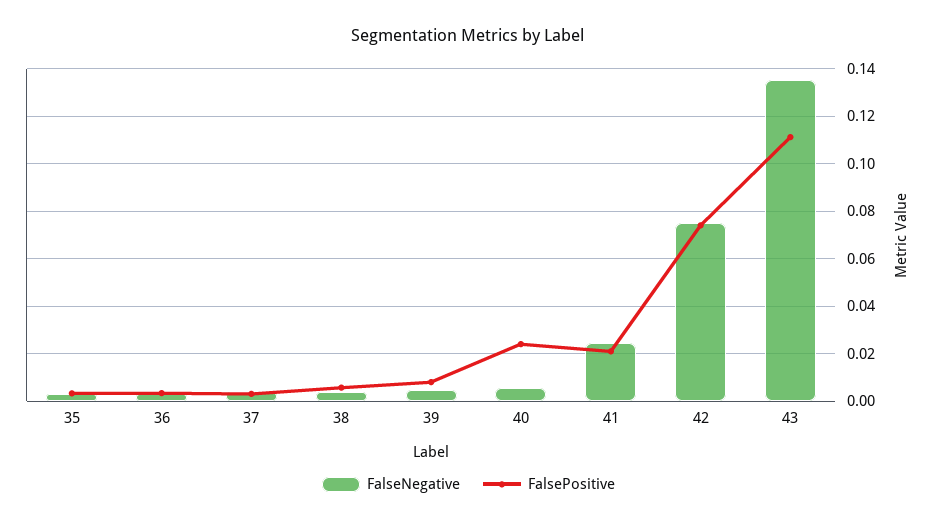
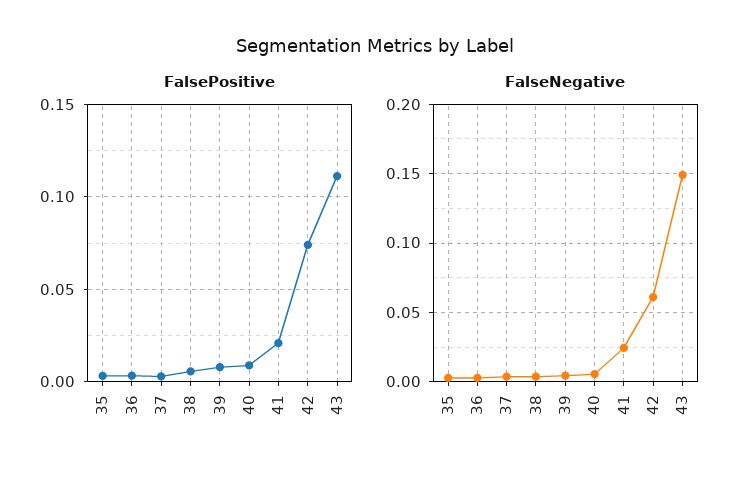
FalsePositive, 40: 0.025 -> 0.01
FalseNegative, 42: 0.075 -> 0.06
FalseNegative, 43: 0.135 -> 0.15

